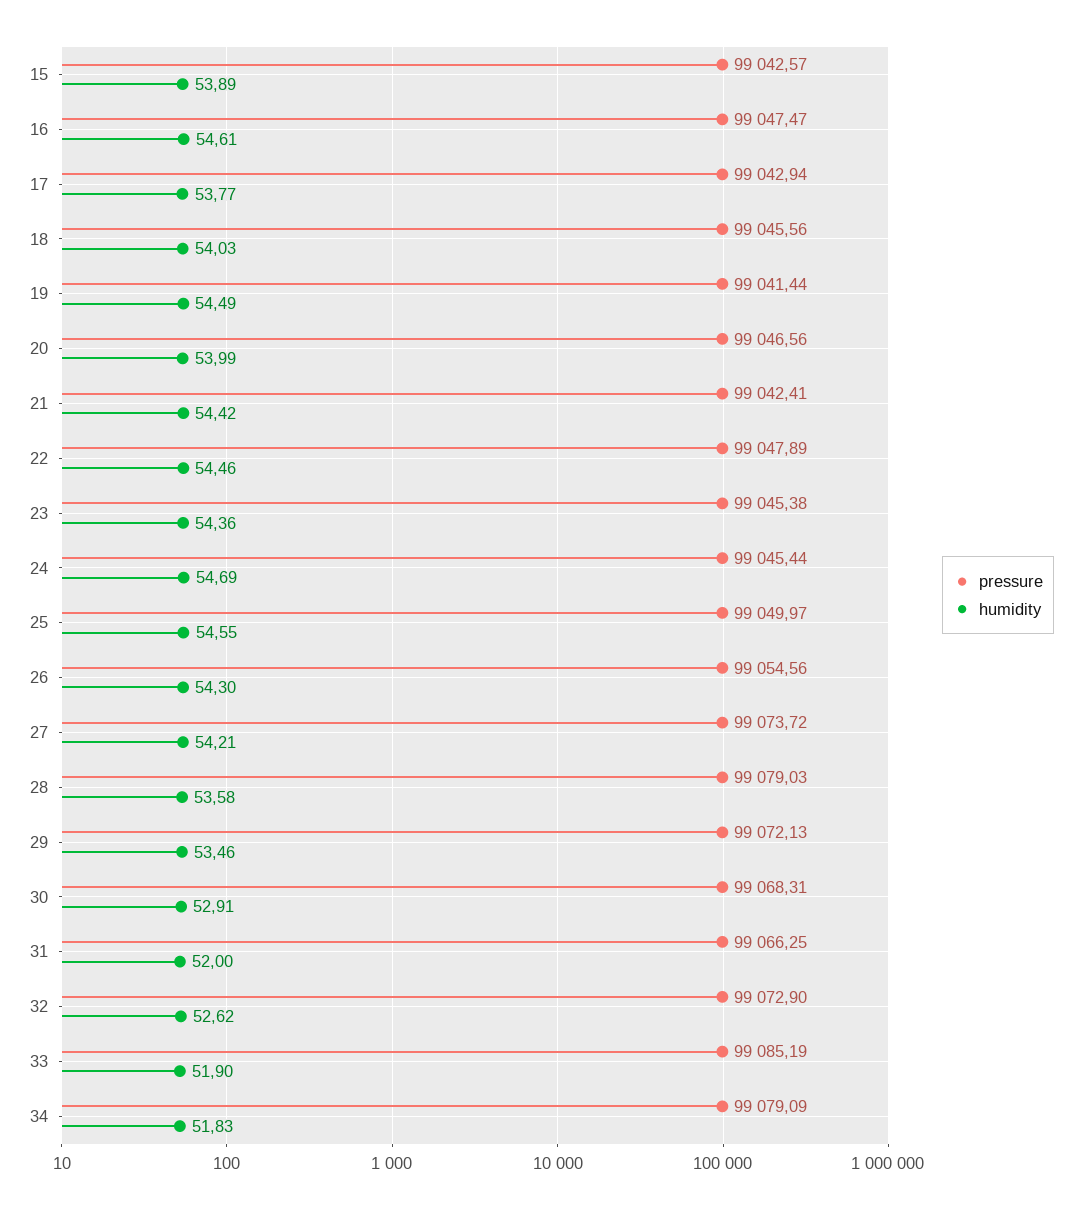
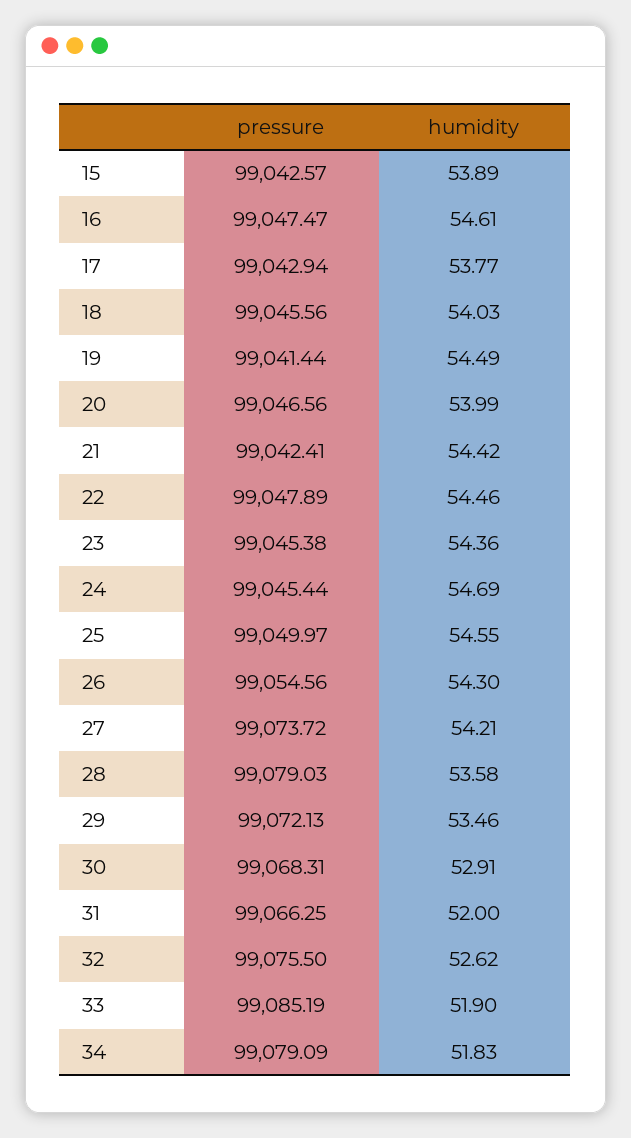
pressure, 32: 99072.9 -> 99075.5

